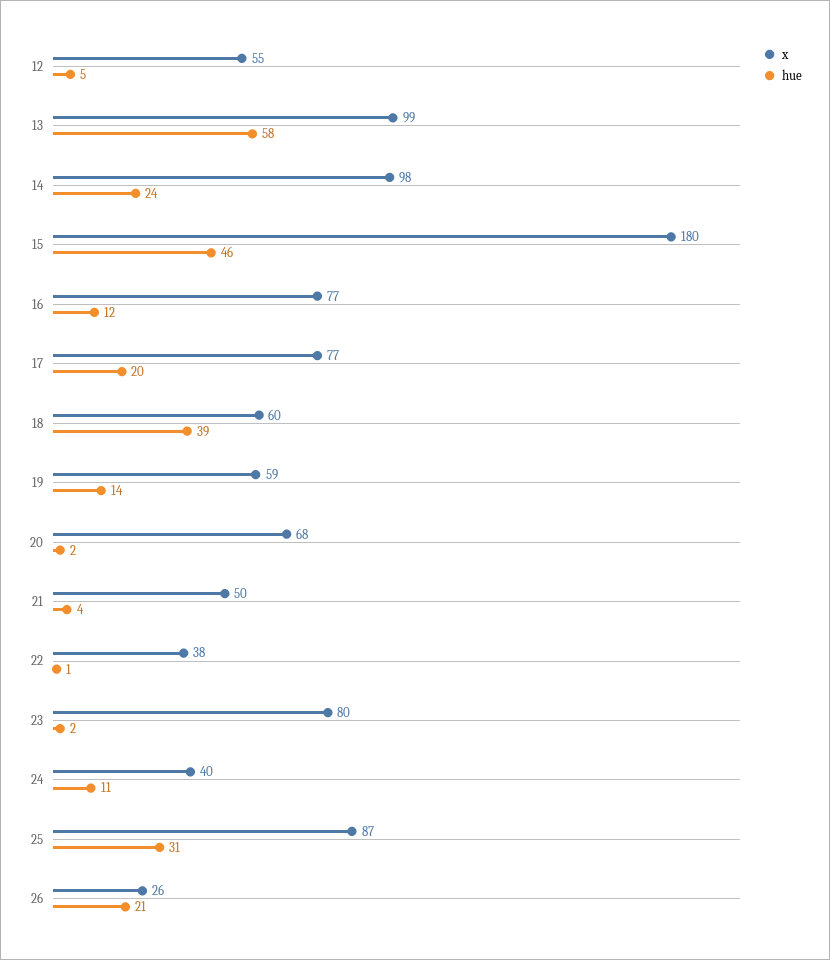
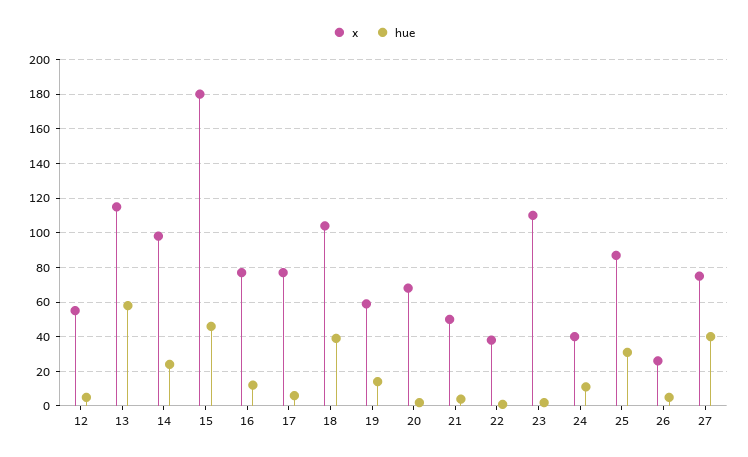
x, 13: 99 -> 115
hue, 17: 20 -> 5
x, 18: 60 -> 105
x, 23: 80 -> 110
hue, 26: 21 -> 5
x, 27: none -> 75
hue, 27: none -> 40

